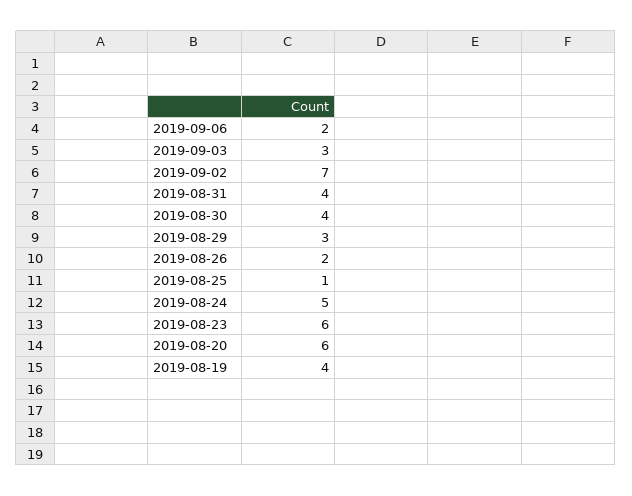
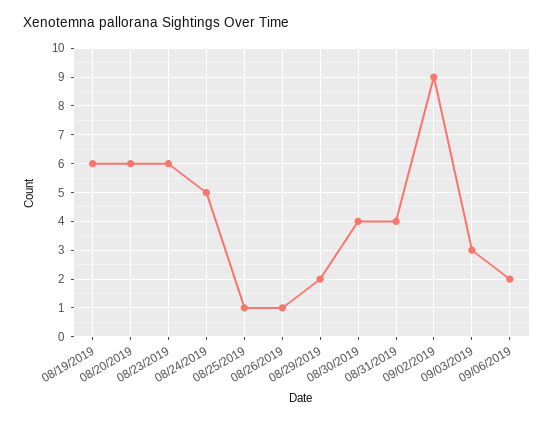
2019-09-02: 7 -> 9
2019-08-29: 3 -> 2
2019-08-26: 2 -> 1
2019-08-19: 4 -> 6

